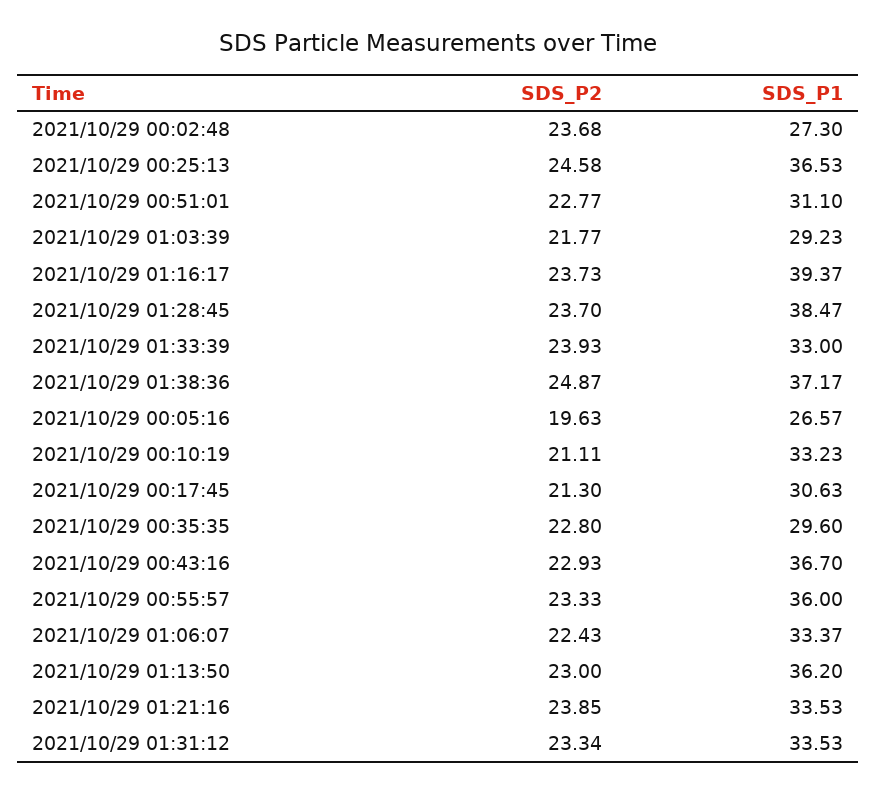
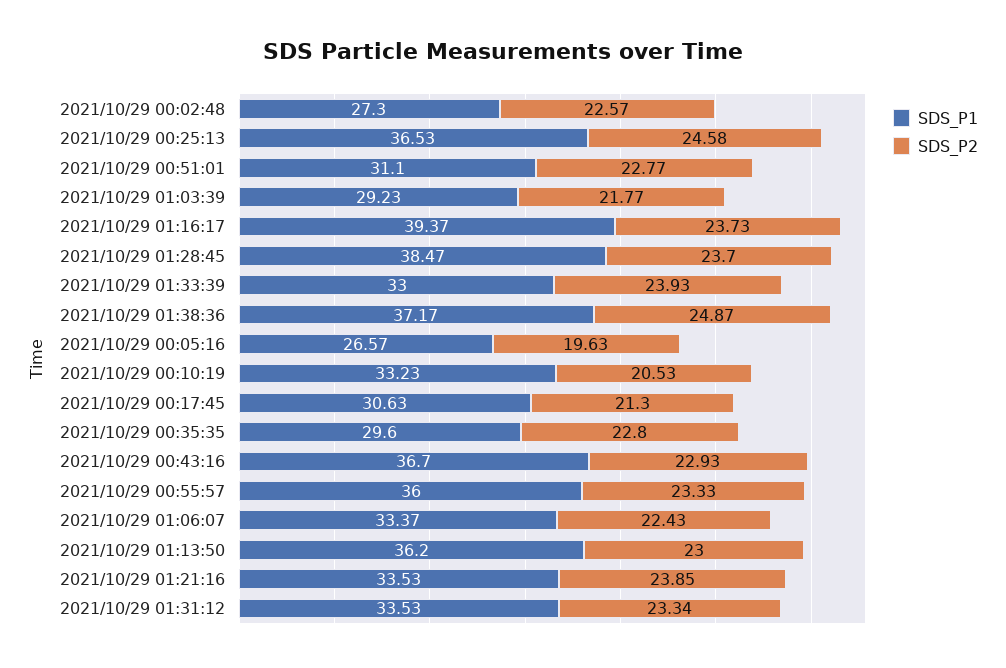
SDS_P2, 2021/10/29 00:02:48: 23.68 -> 22.57
SDS_P2, 2021/10/29 00:10:19: 21.11 -> 20.53

